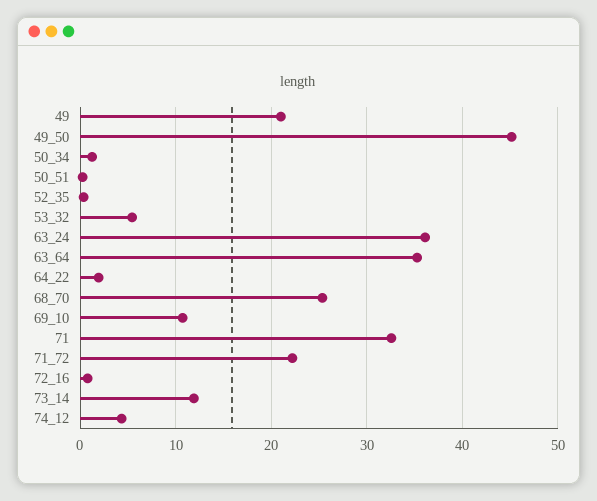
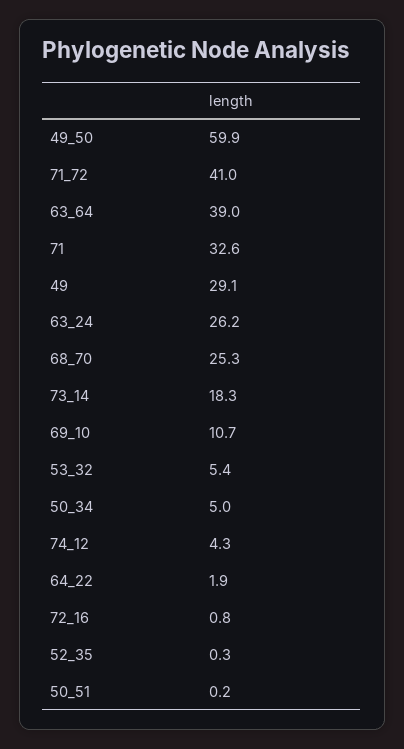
49: 21 -> 29.1
49_50: 45 -> 59.9
50_34: 1 -> 5
63_24: 36 -> 26.2
63_64: 35 -> 39
71_72: 22 -> 41
73_14: 12 -> 18.3

